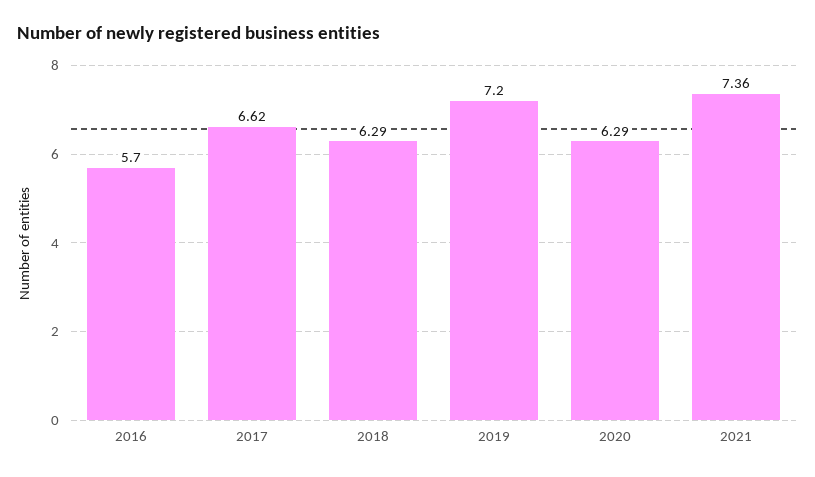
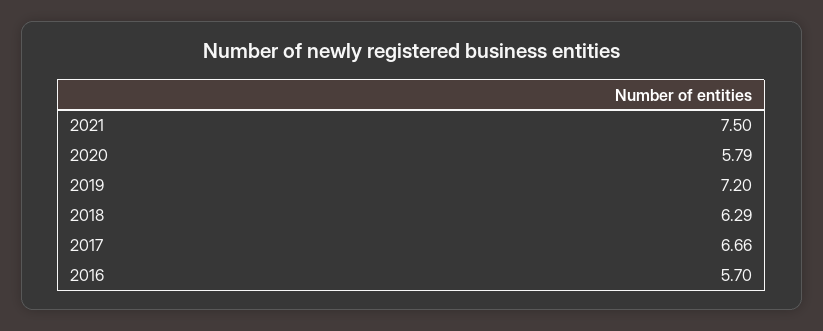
2017: 6.62 -> 6.66
2020: 6.29 -> 5.79
2021: 7.36 -> 7.5

